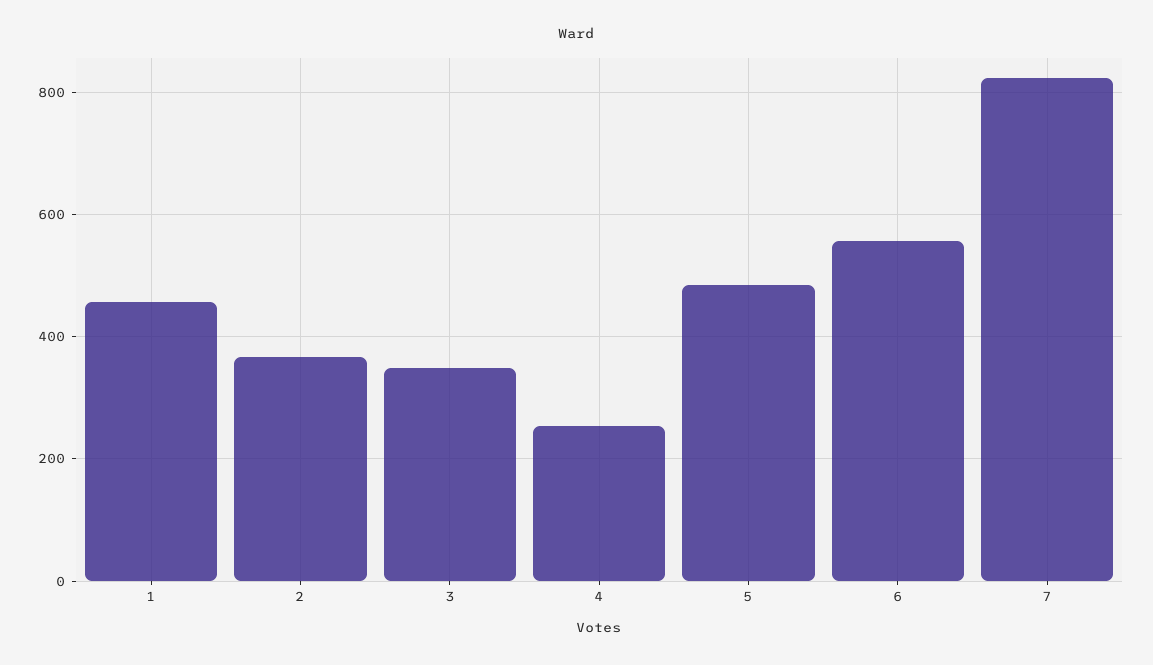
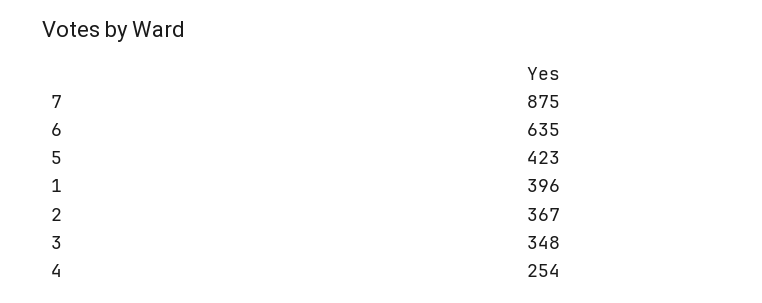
1: 460 -> 396
5: 480 -> 423
6: 560 -> 635
7: 820 -> 875

